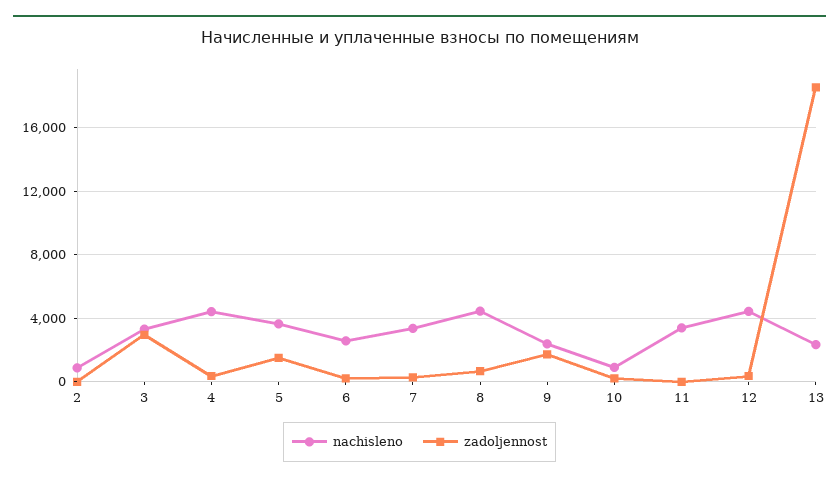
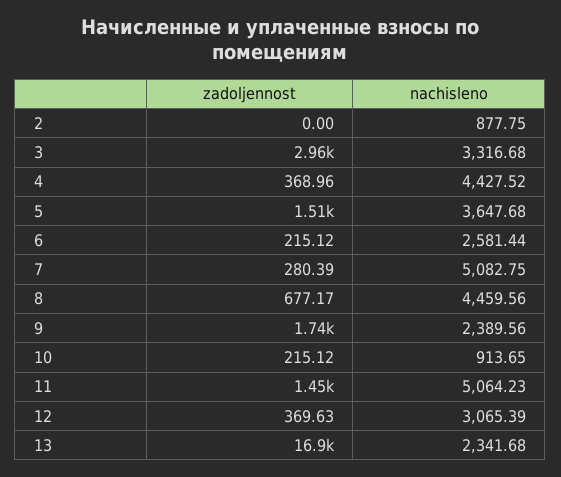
nachisleno, 7: 3500 -> 5082.75
nachisleno, 11: 3500 -> 5064.23
zadoljennost, 11: 0 -> 1450
nachisleno, 12: 4500 -> 3065.39
zadoljennost, 13: 18500 -> 16900

